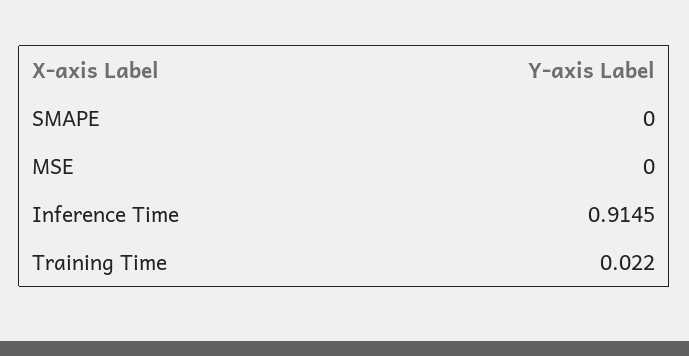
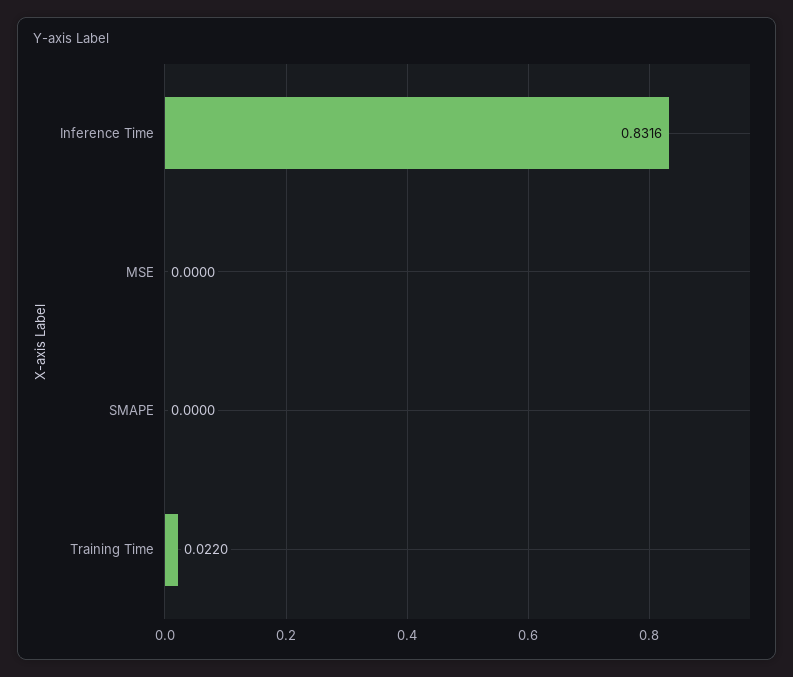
Inference Time: 0.9145 -> 0.8316

